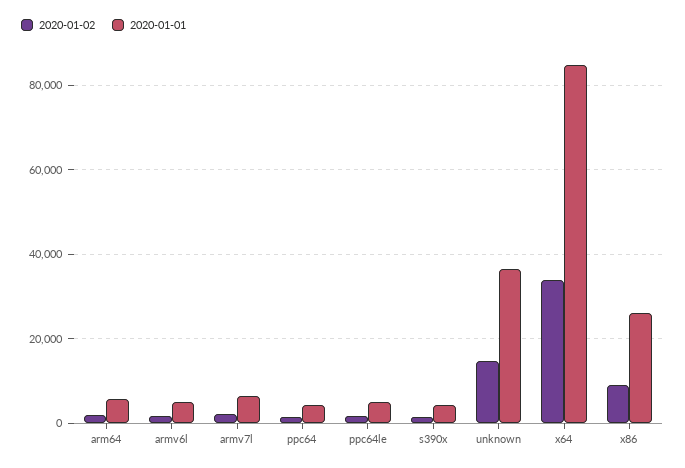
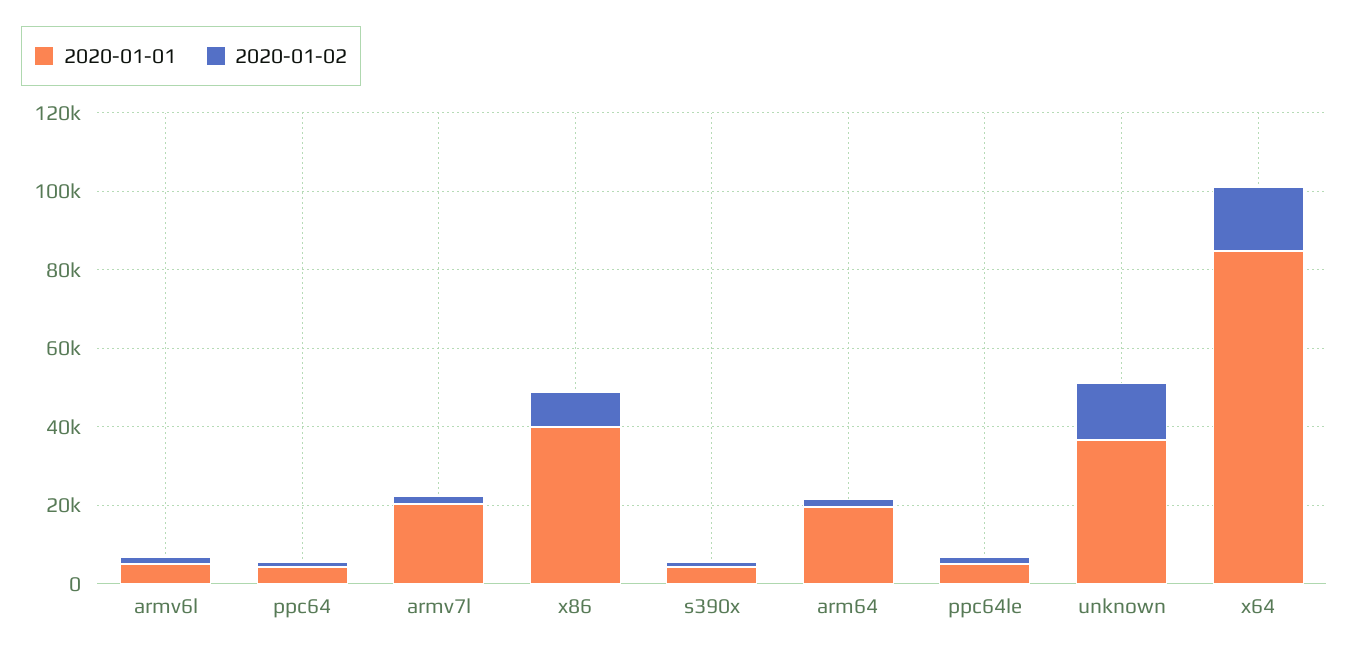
2020-01-01, arm64: 6000 -> 20000
2020-01-01, armv7l: 6000 -> 20000
2020-01-02, x64: 34000 -> 15000
2020-01-01, x86: 26000 -> 40000

